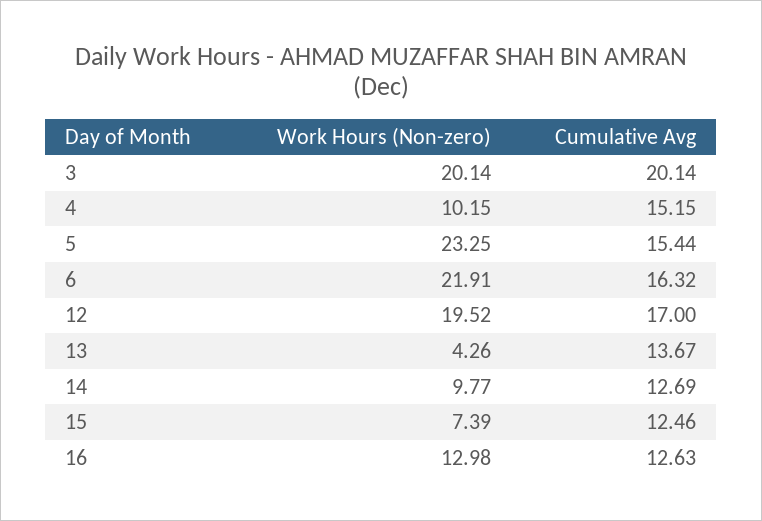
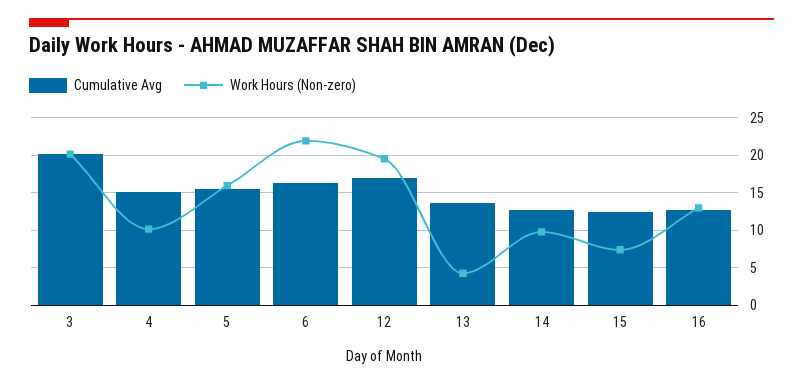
Work Hours (Non-zero), 5: 23.25 -> 16

